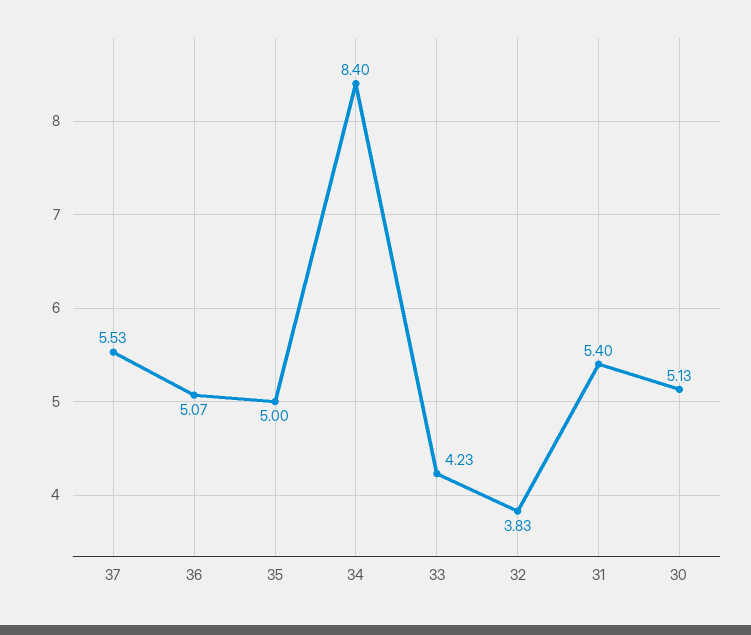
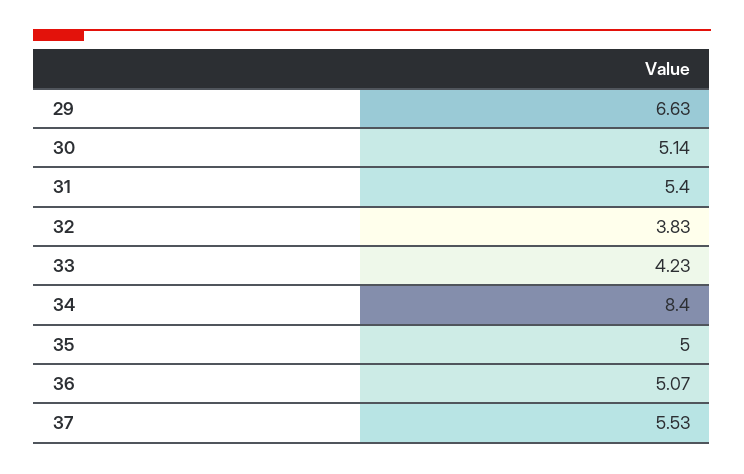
30: 5.13 -> 5.14
29: none -> 6.63

